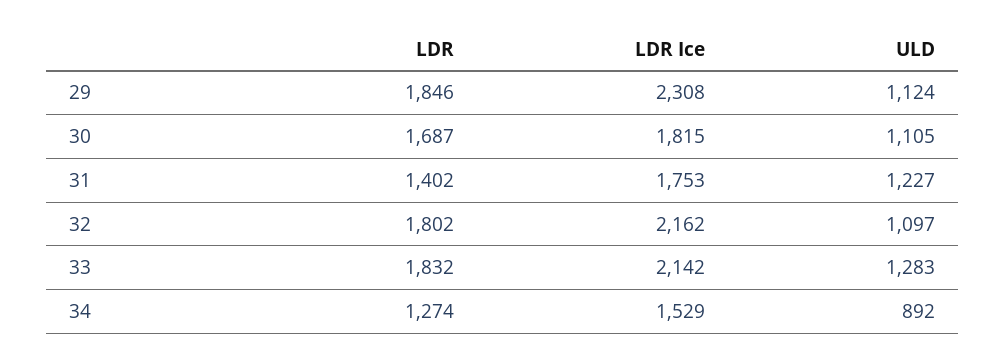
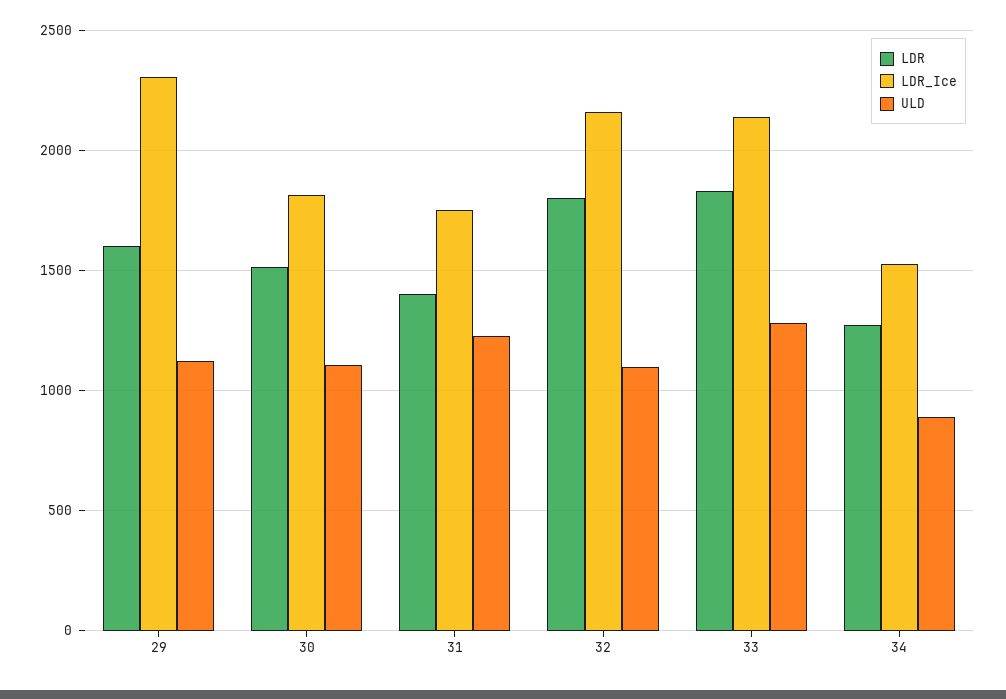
LDR, 29: 1846 -> 1600
LDR, 30: 1687 -> 1500

